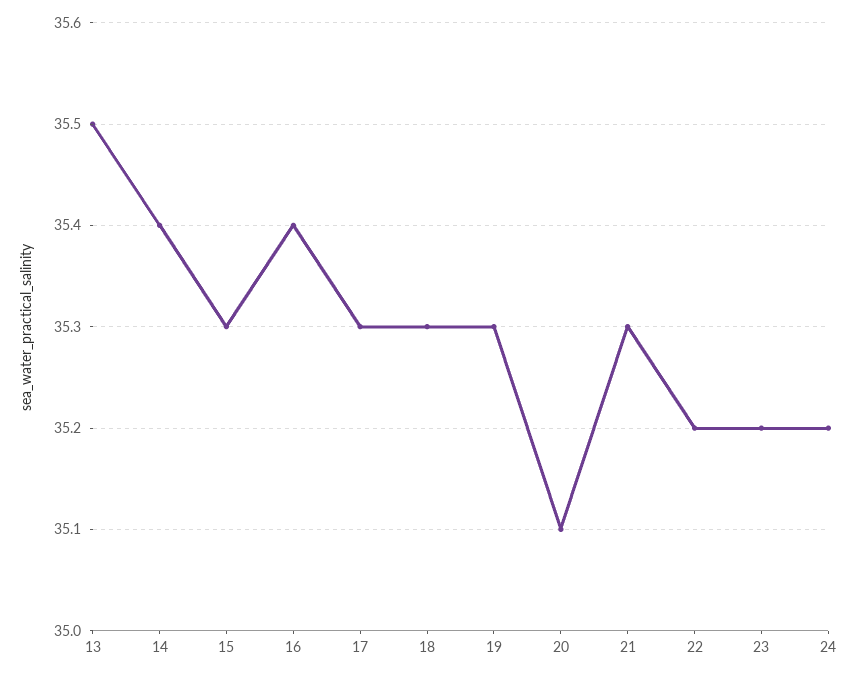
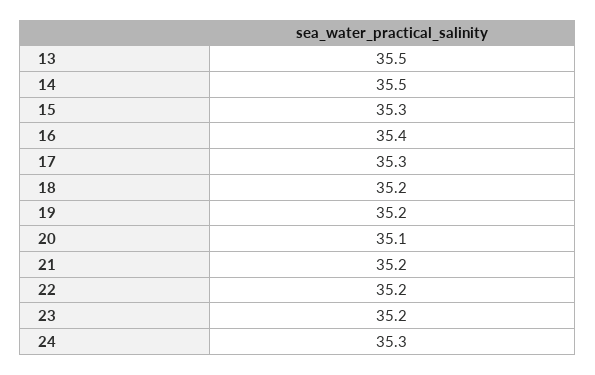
14: 35.4 -> 35.5
18: 35.3 -> 35.2
19: 35.3 -> 35.2
21: 35.3 -> 35.2
24: 35.2 -> 35.3

